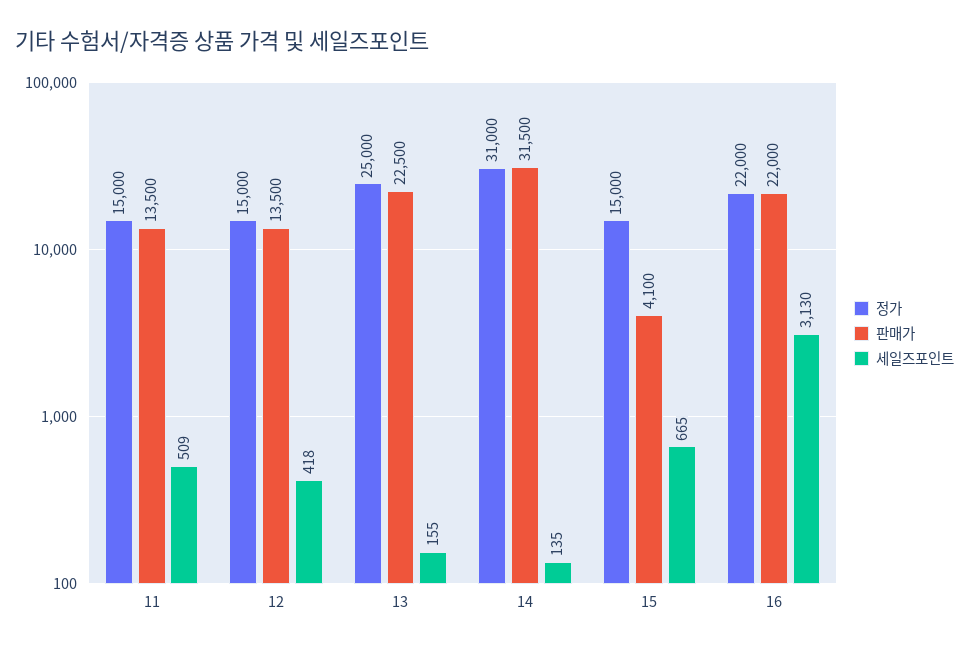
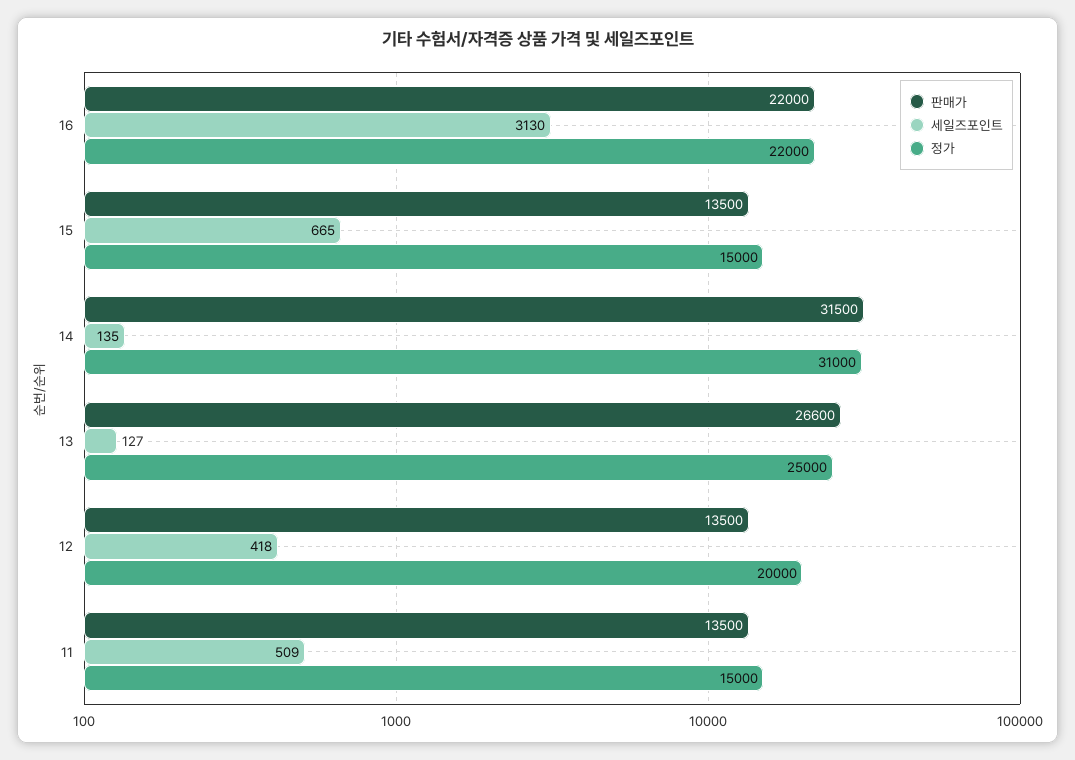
정가, 12: 15000 -> 20000
판매가, 13: 22500 -> 26600
세일즈포인트, 13: 155 -> 127
판매가, 15: 4100 -> 13500

